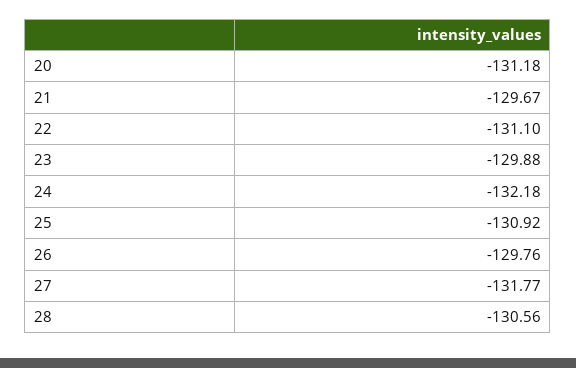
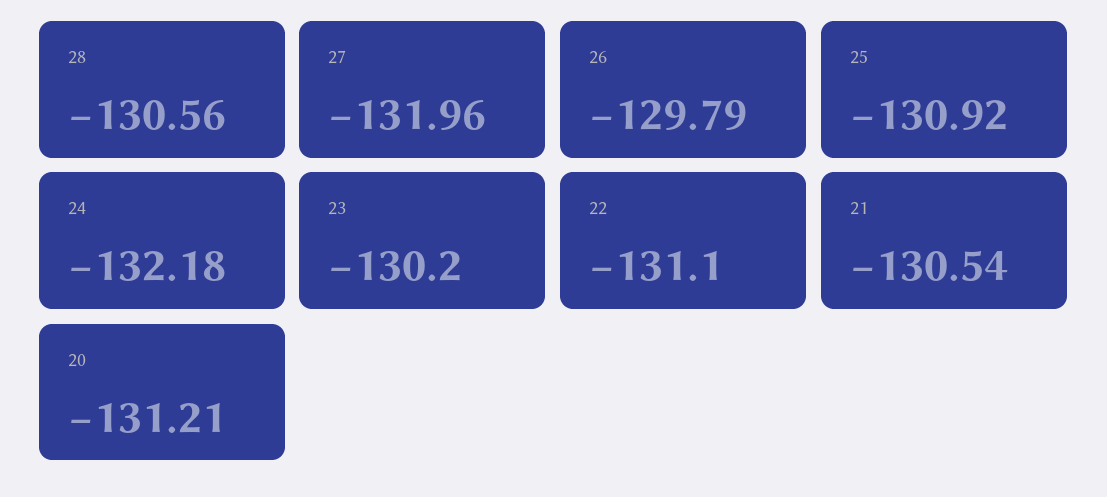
20: -131.18 -> -131.21
21: -129.67 -> -130.54
23: -129.88 -> -130.2
26: -129.76 -> -129.79
27: -131.77 -> -131.96

